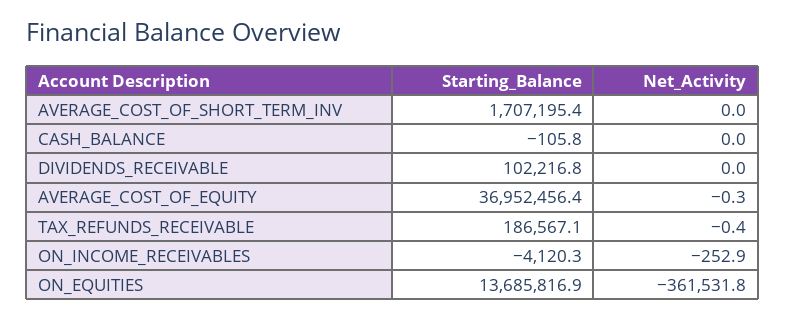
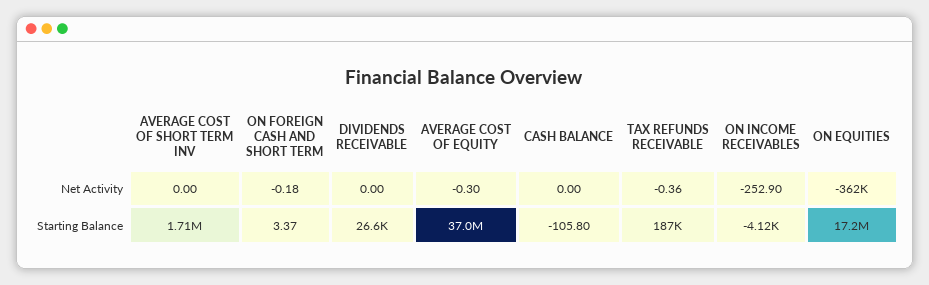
Starting_Balance, DIVIDENDS_RECEIVABLE: 102216.8 -> 26600
Starting_Balance, ON_EQUITIES: 13685816.9 -> 17200000
Net_Activity, ON FOREIGN CASH AND SHORT TERM: none -> -0.18
Starting_Balance, ON FOREIGN CASH AND SHORT TERM: none -> 3.37

